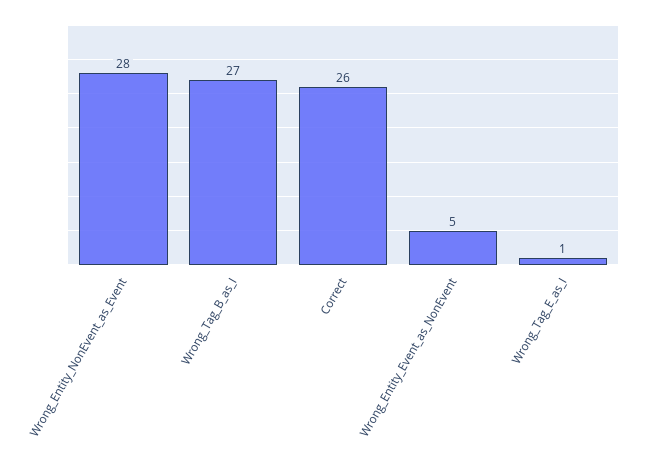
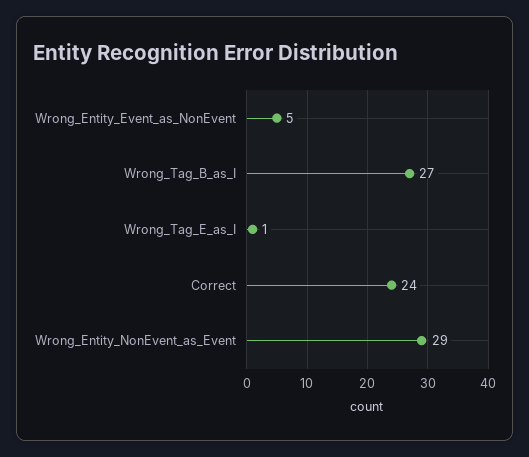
Wrong_Entity_NonEvent_as_Event: 28 -> 29
Correct: 26 -> 24

